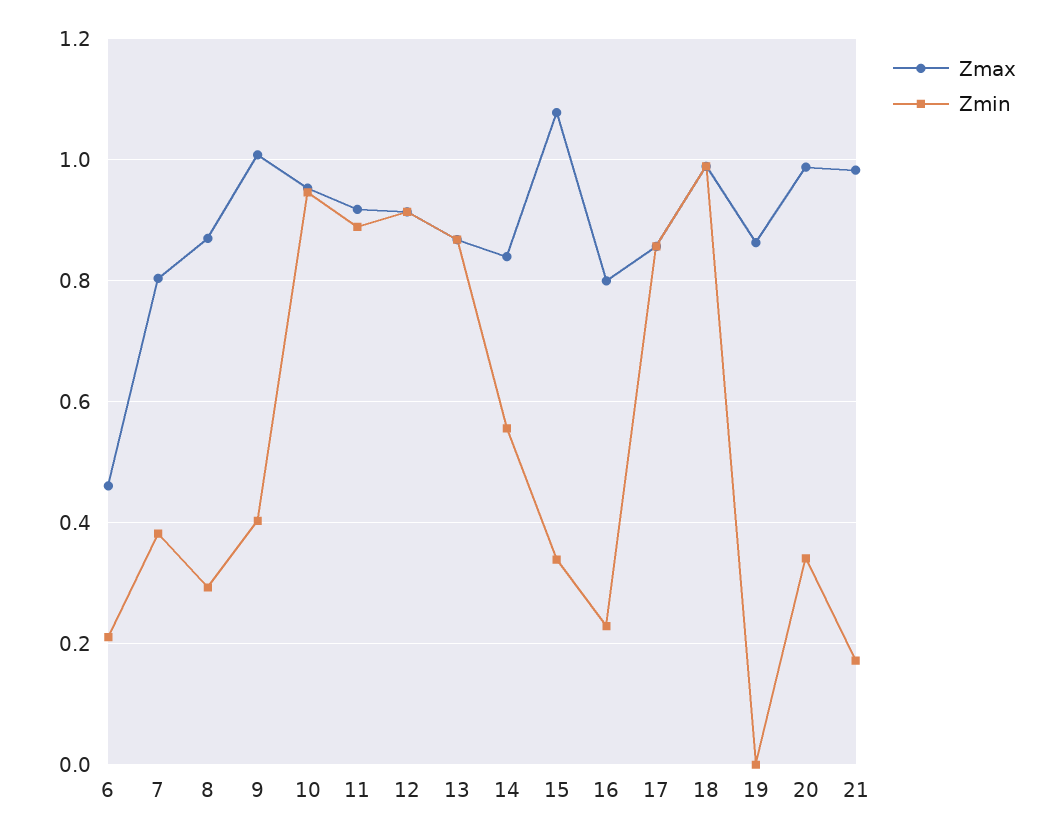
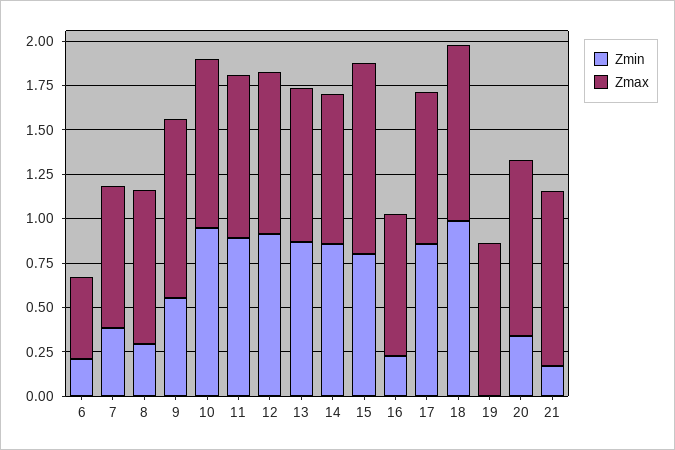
Zmin, 9: 0.4 -> 0.55
Zmin, 14: 0.56 -> 0.85
Zmin, 15: 0.34 -> 0.8

